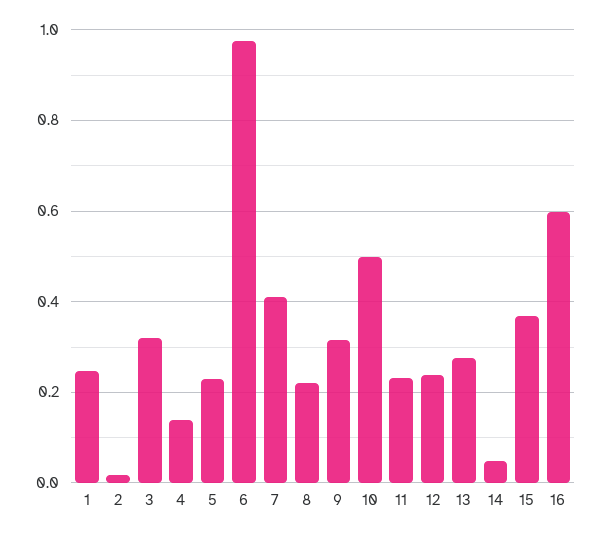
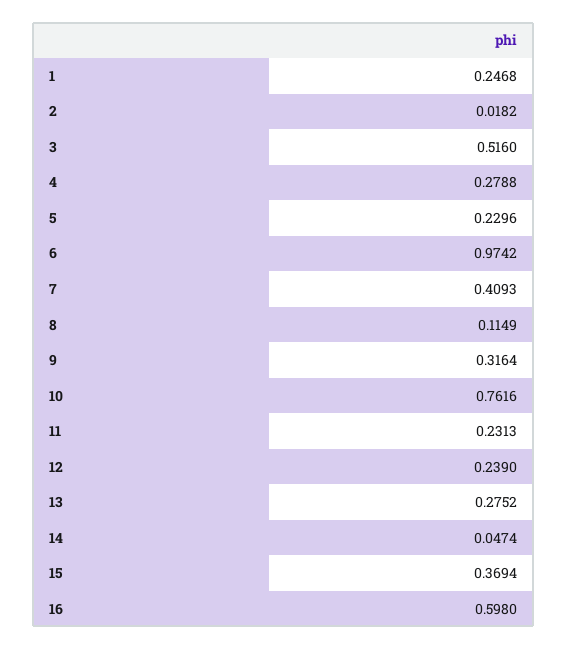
3: 0.32 -> 0.516
4: 0.14 -> 0.2788
8: 0.22 -> 0.1149
10: 0.5 -> 0.7616

